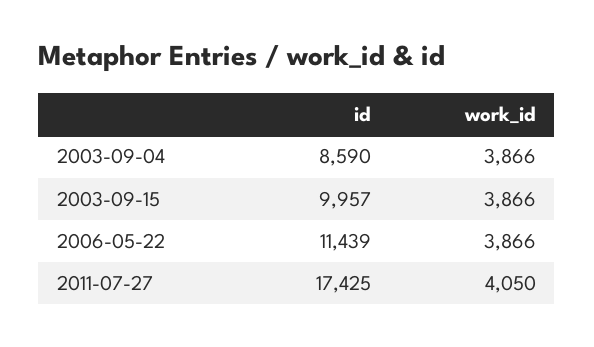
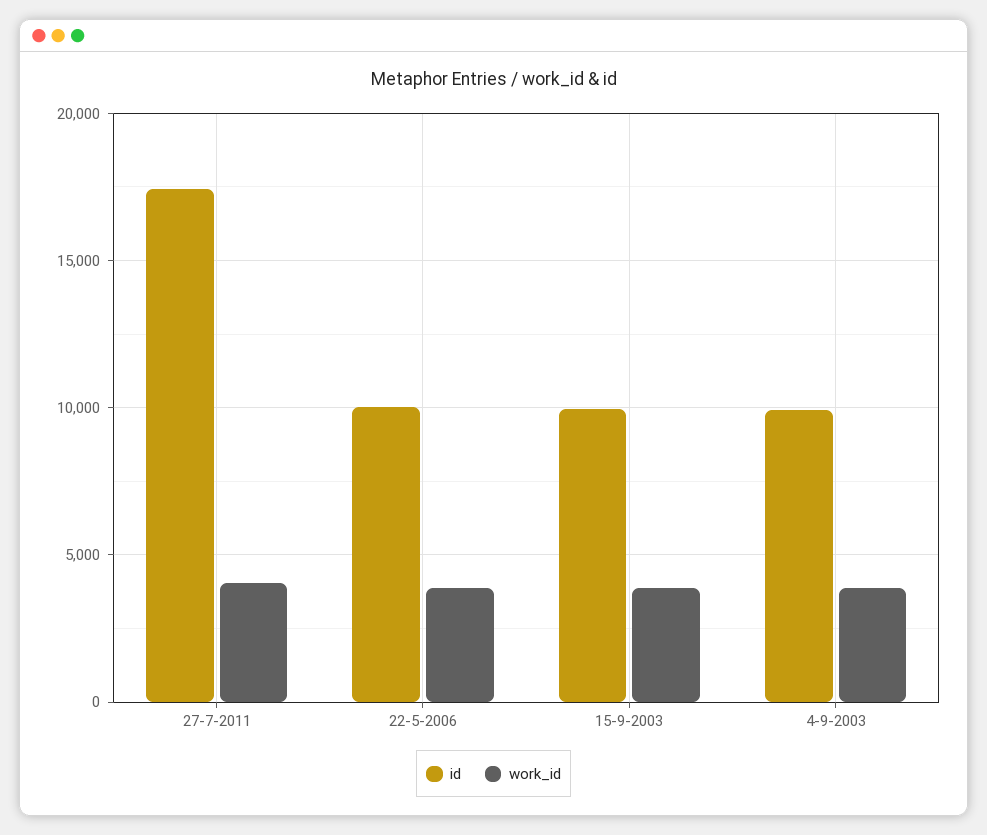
id, 2003-09-04: 8590 -> 10000
id, 2006-05-22: 11439 -> 10000

